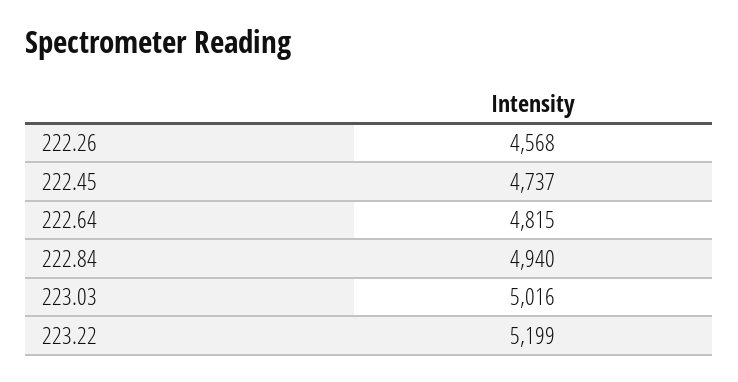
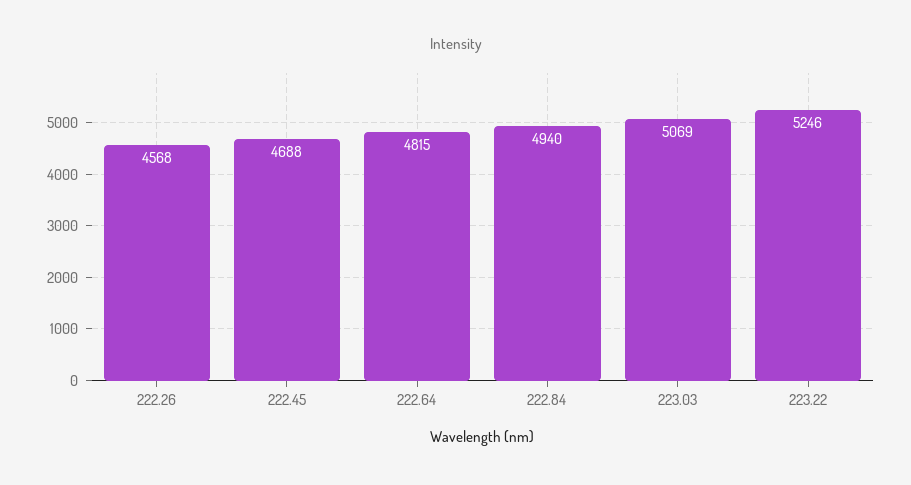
222.45: 4737 -> 4688
223.03: 5016 -> 5069
223.22: 5199 -> 5246

